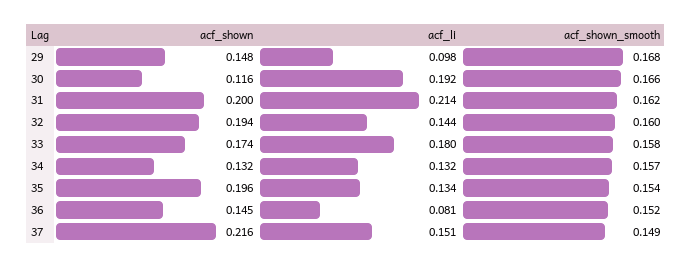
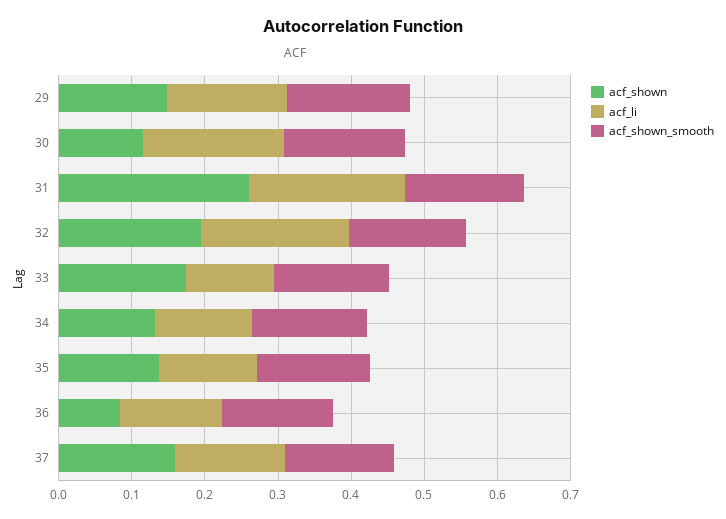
acf_li, 29: 0.098 -> 0.16
acf_shown, 31: 0.2 -> 0.26
acf_li, 32: 0.144 -> 0.2
acf_li, 33: 0.18 -> 0.12
acf_shown, 35: 0.196 -> 0.14
acf_shown, 36: 0.145 -> 0.08
acf_li, 36: 0.081 -> 0.14
acf_shown, 37: 0.216 -> 0.16

